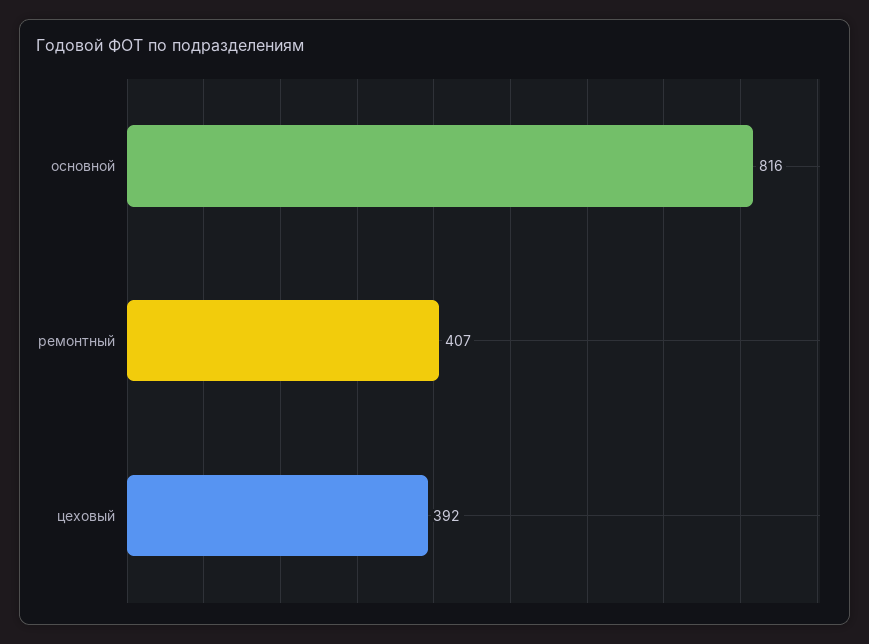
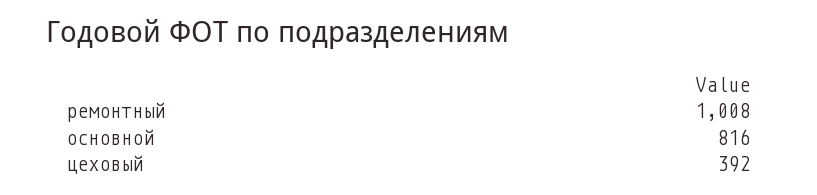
ремонтный: 407 -> 1008

